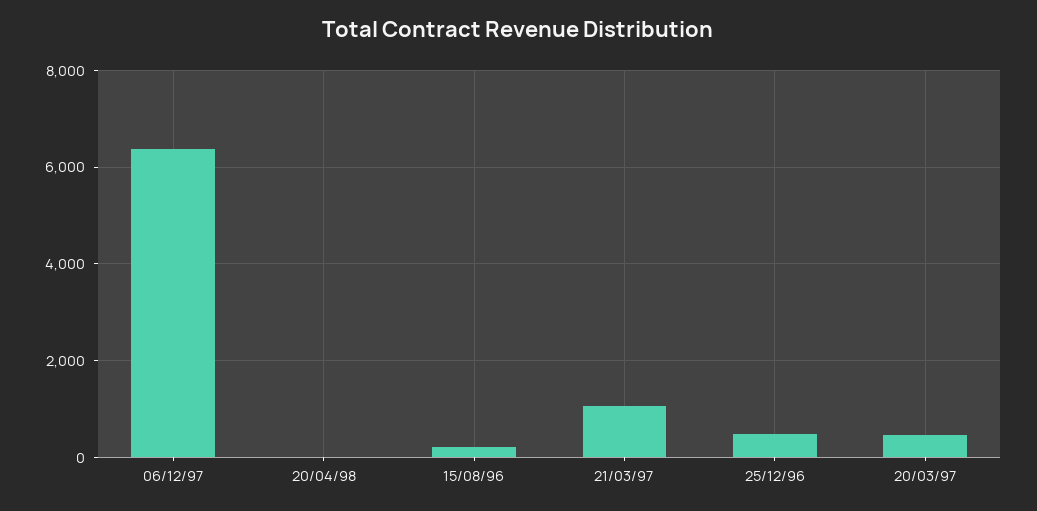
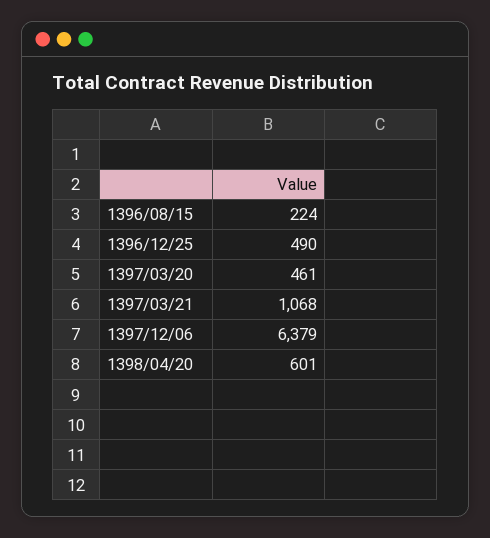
20/04/98: 0 -> 601

